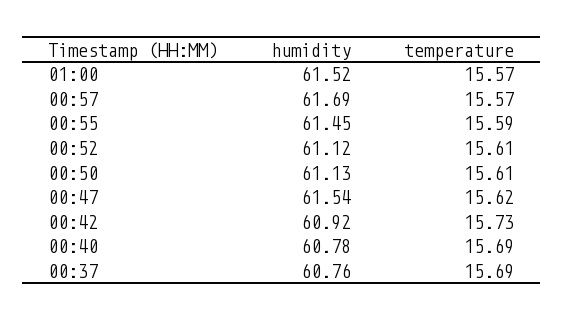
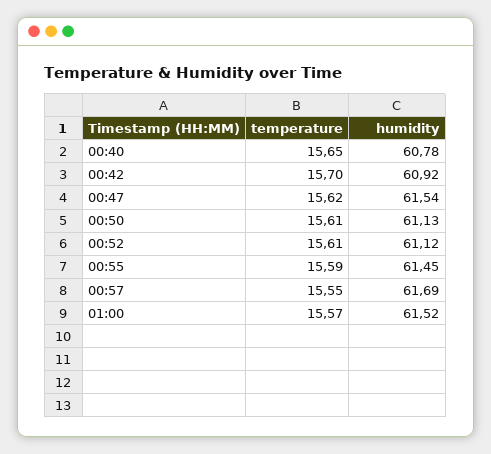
temperature, 00:57: 15.57 -> 15.55
temperature, 00:42: 15.73 -> 15.7
temperature, 00:40: 15.69 -> 15.65
humidity, 00:37: 60.76 -> none
temperature, 00:37: 15.69 -> none

